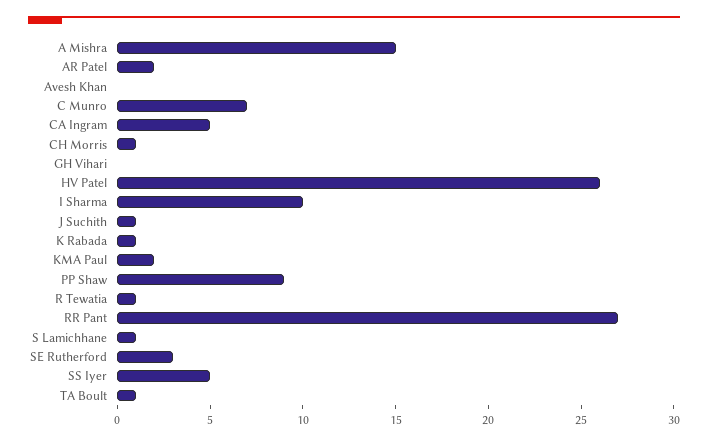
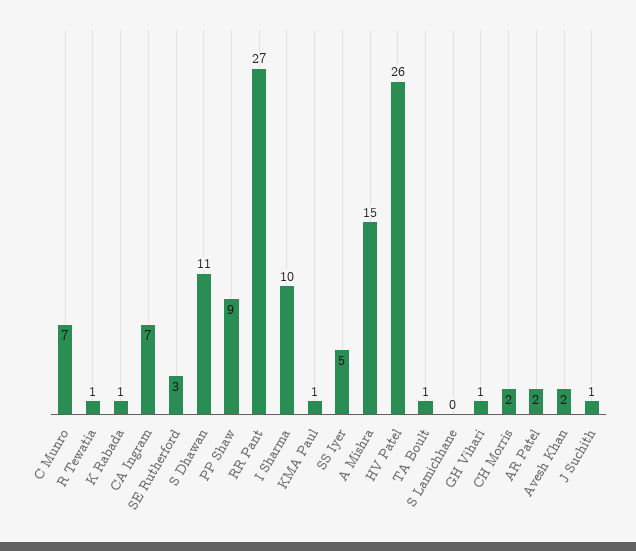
Avesh Khan: 0 -> 2
CA Ingram: 5 -> 7
CH Morris: 1 -> 2
GH Vihari: 0 -> 1
KMA Paul: 2 -> 1
S Lamichhane: 1 -> 0
S Dhawan: none -> 11

